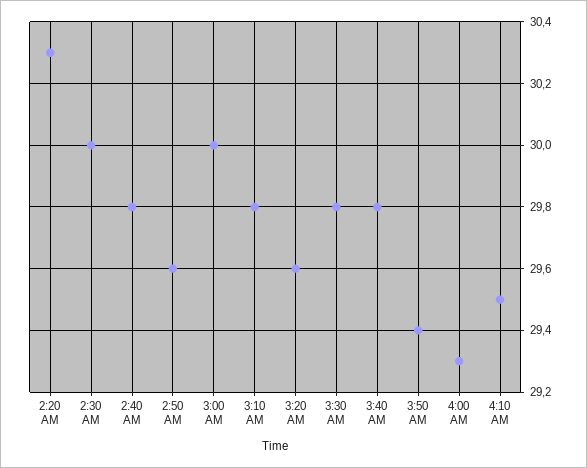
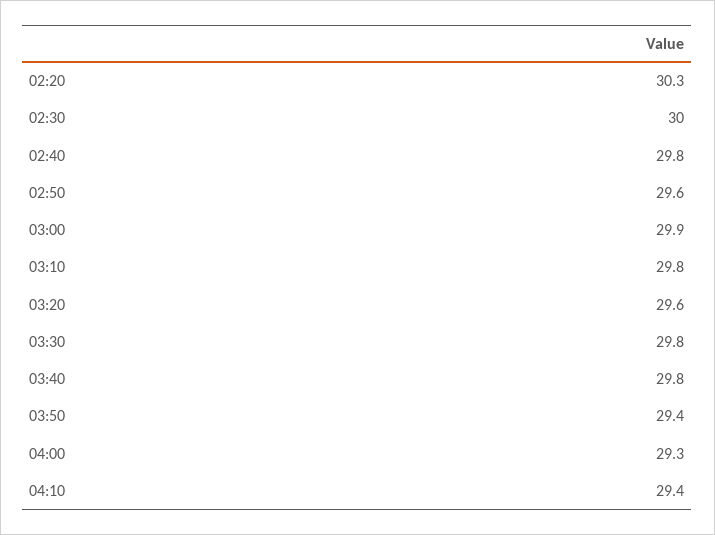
3:00 AM: 30 -> 29.9
4:10 AM: 29.5 -> 29.4

